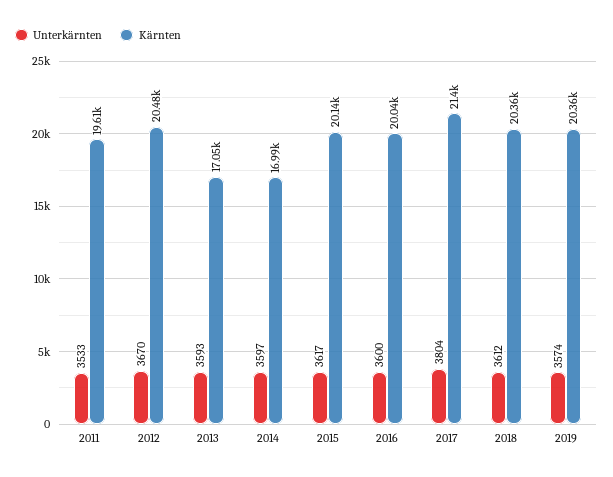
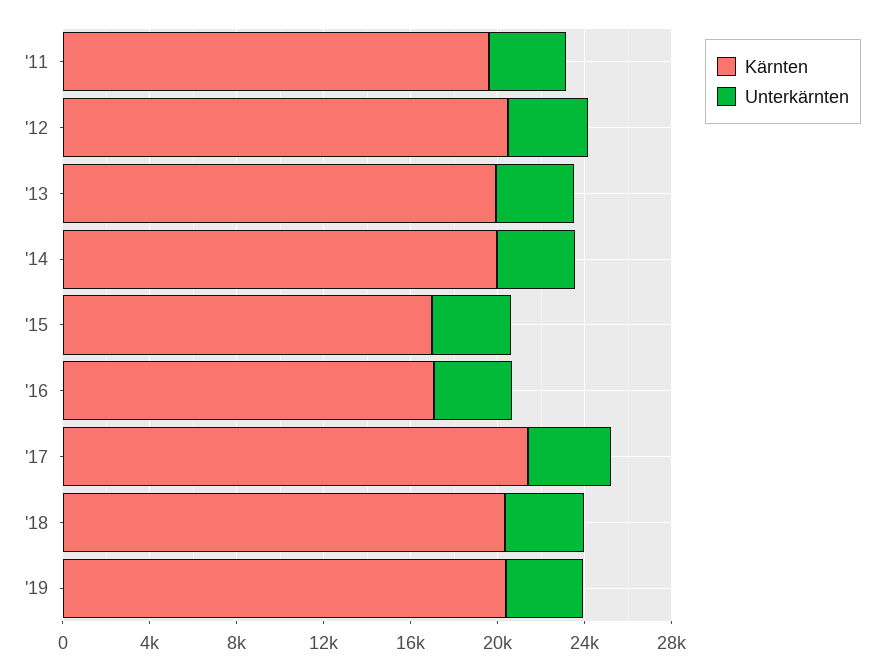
Kärnten, 2013: 17050 -> 20000
Kärnten, 2014: 16990 -> 20000
Kärnten, 2015: 20140 -> 17000
Kärnten, 2016: 20040 -> 17000

